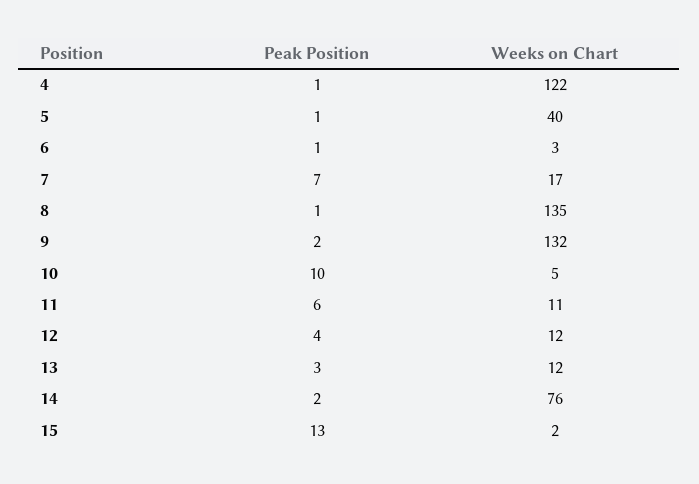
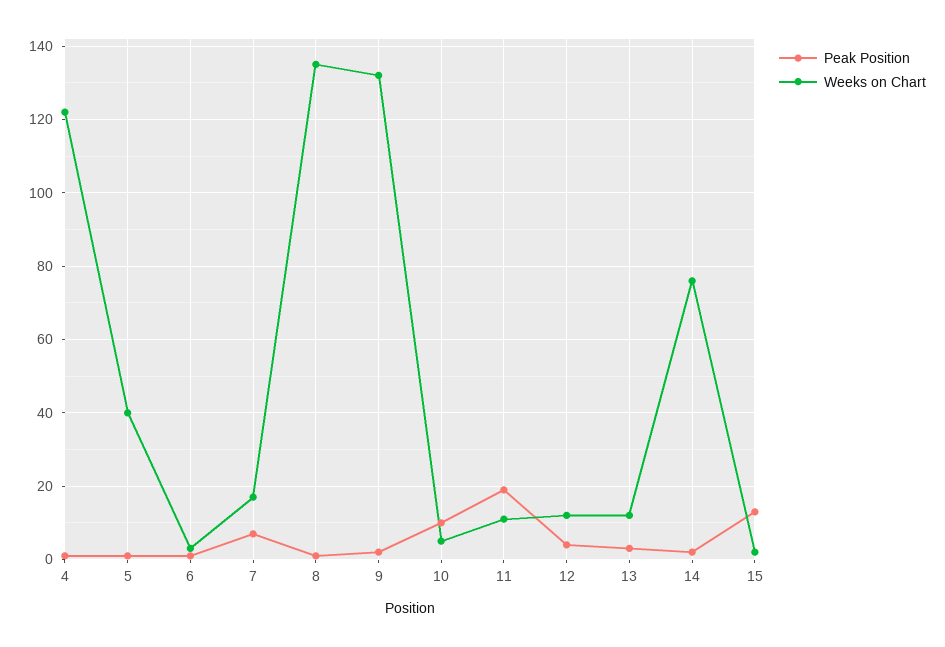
Peak Position, 11: 6 -> 20

